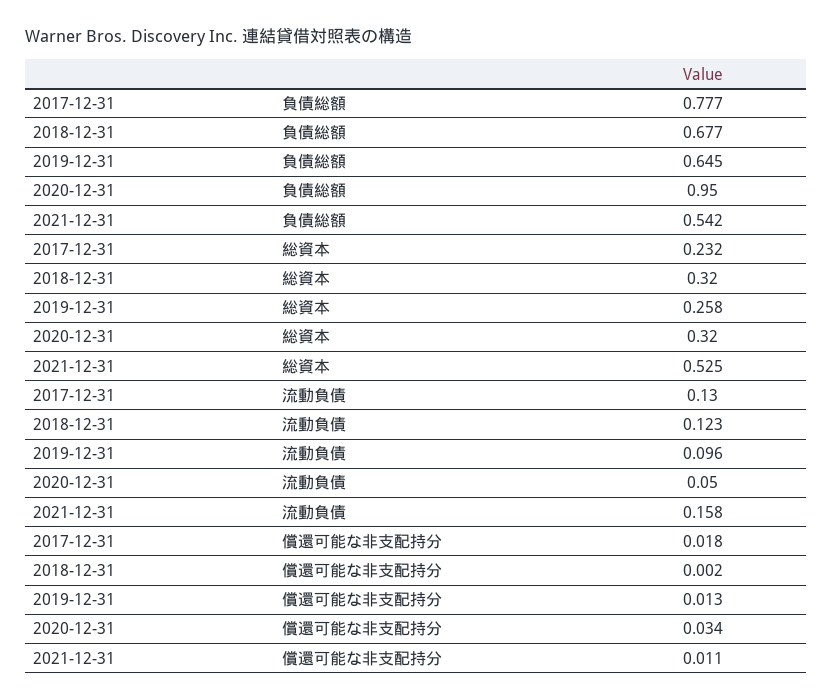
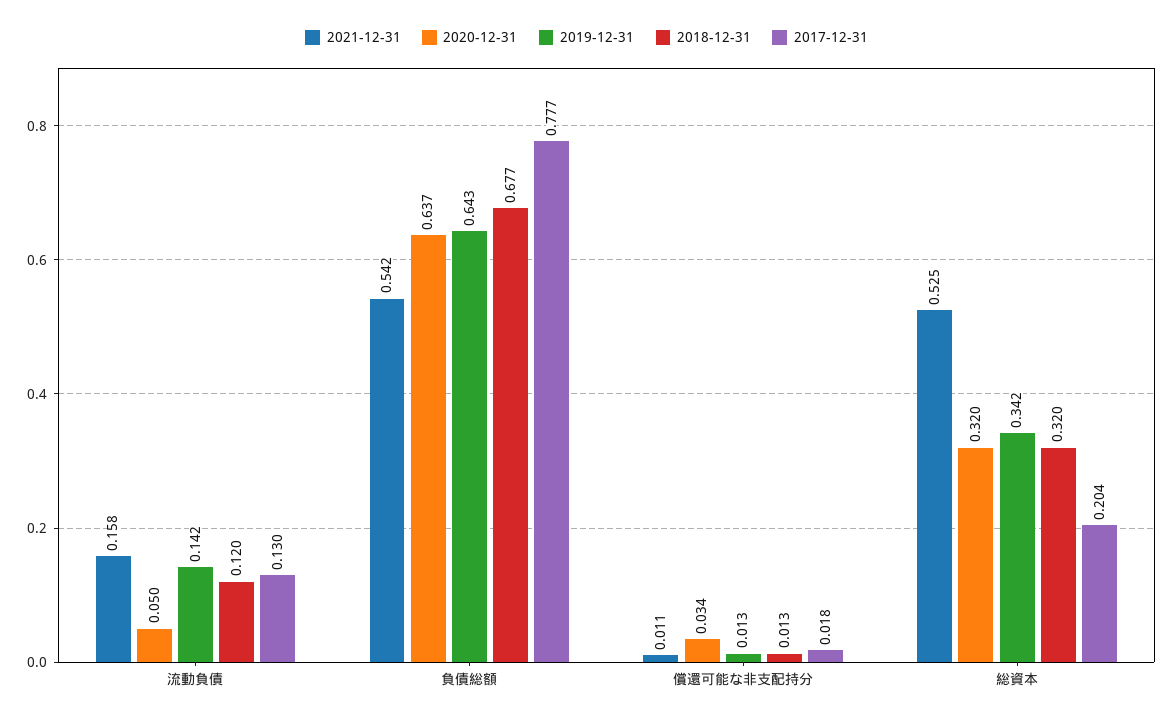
2019-12-31, 負債総額: 0.645 -> 0.643
2020-12-31, 負債総額: 0.95 -> 0.637
2017-12-31, 総資本: 0.232 -> 0.204
2019-12-31, 総資本: 0.258 -> 0.342
2018-12-31, 流動負債: 0.123 -> 0.12
2019-12-31, 流動負債: 0.096 -> 0.142
2018-12-31, 償還可能な非支配持分: 0.002 -> 0.013

